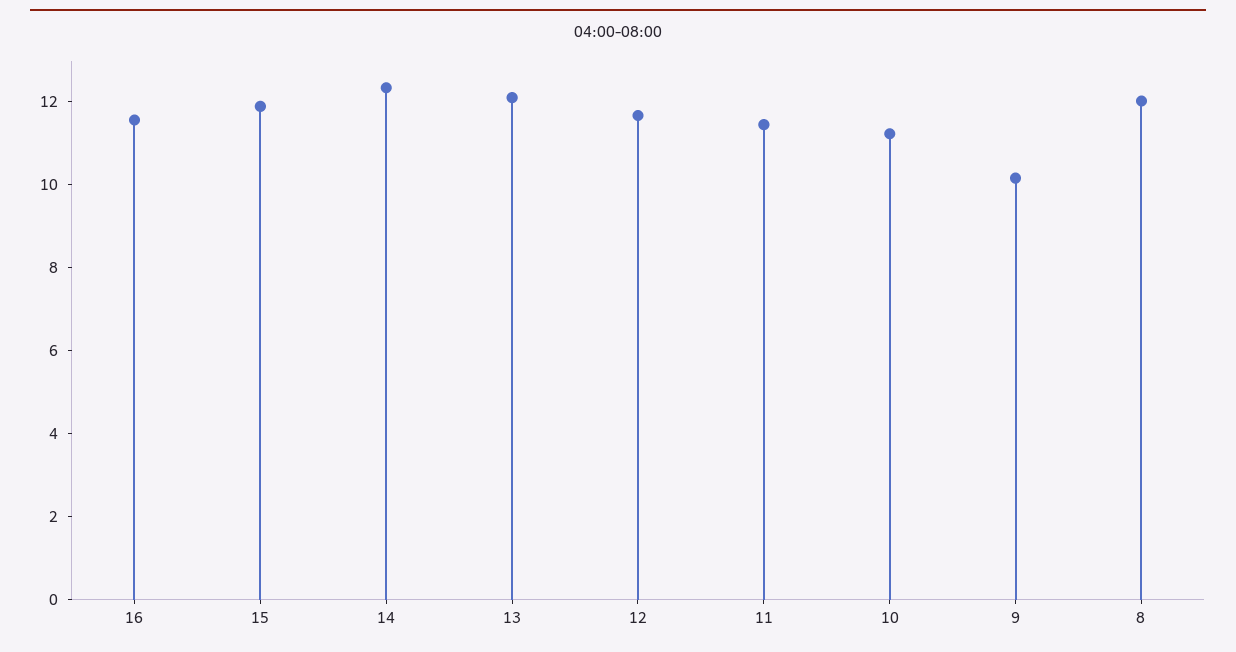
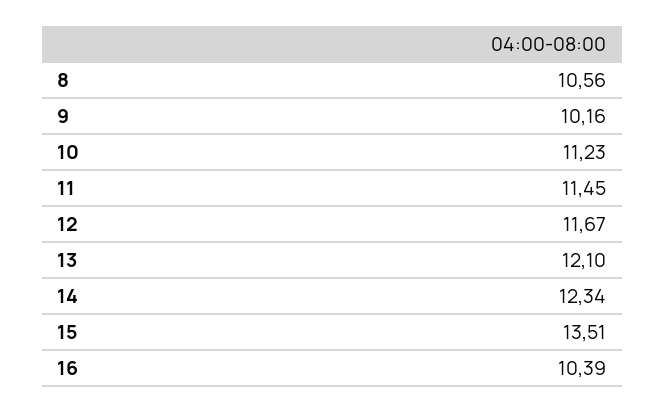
16: 11.5 -> 10.39
15: 12 -> 13.51
8: 12 -> 10.56

